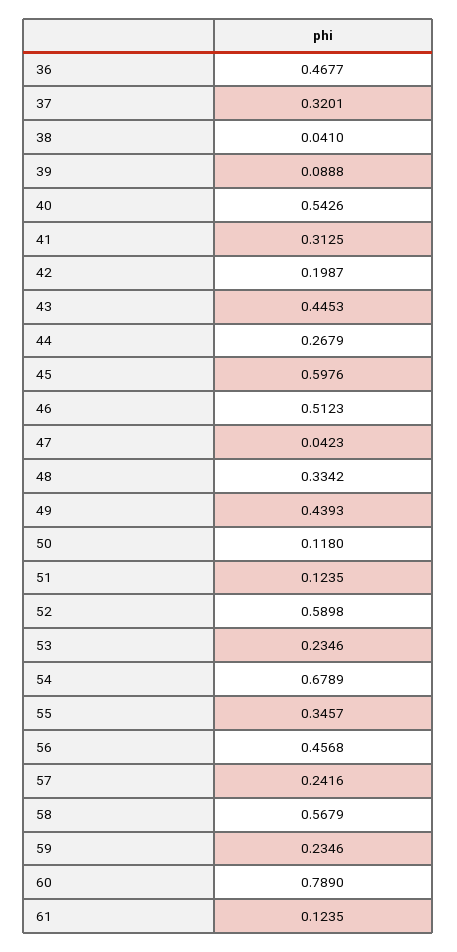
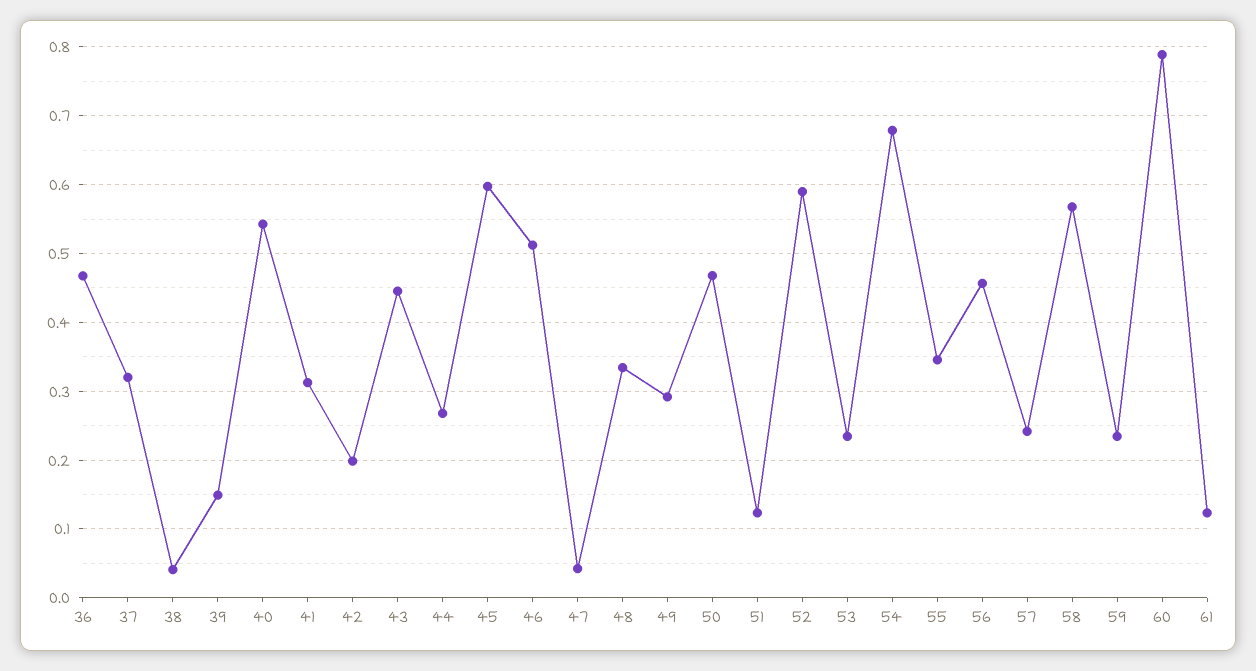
39: 0.0888 -> 0.15
49: 0.4393 -> 0.29
50: 0.118 -> 0.47

